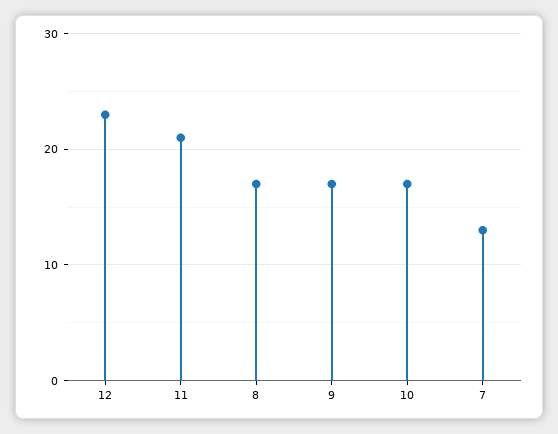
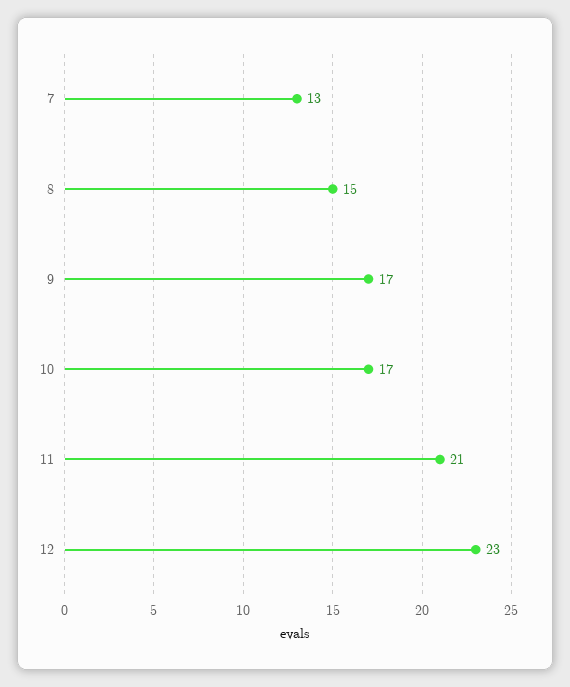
8: 17 -> 15

